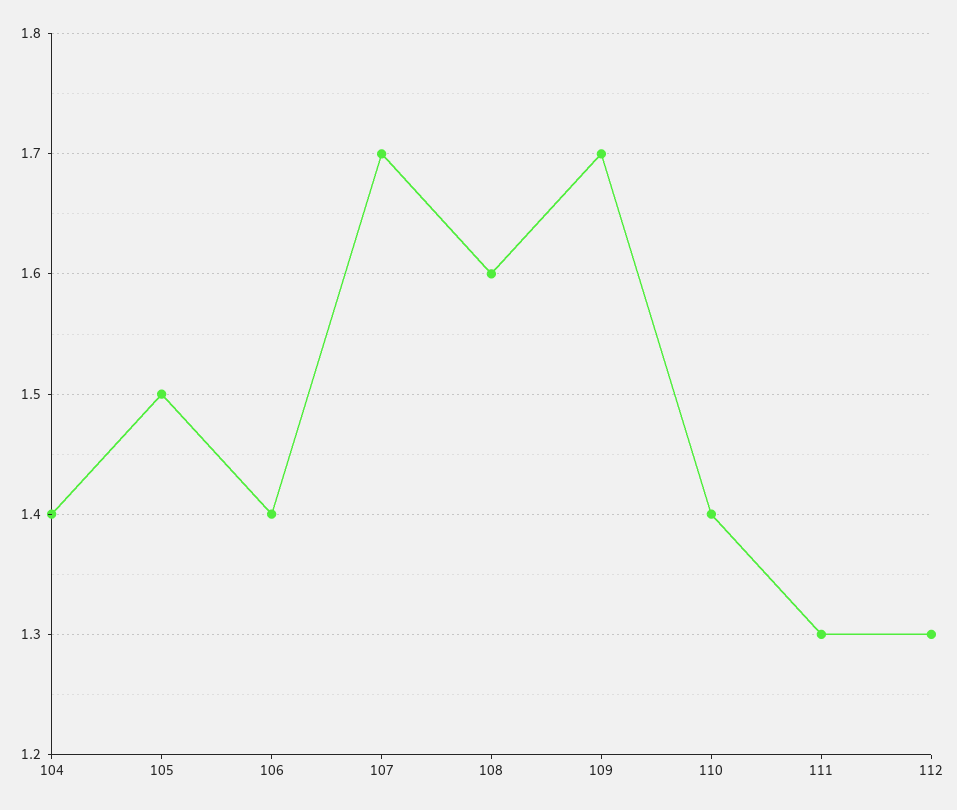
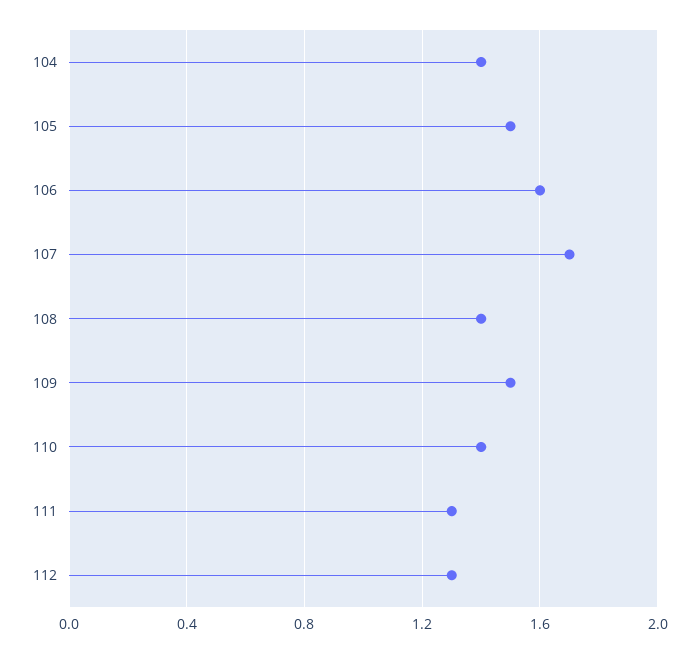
106: 1.4 -> 1.6
108: 1.6 -> 1.4
109: 1.7 -> 1.5

